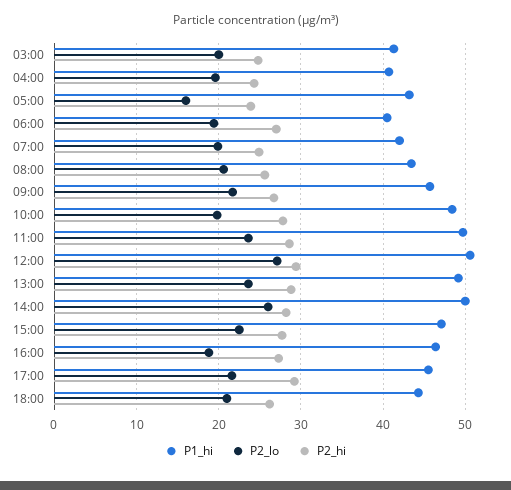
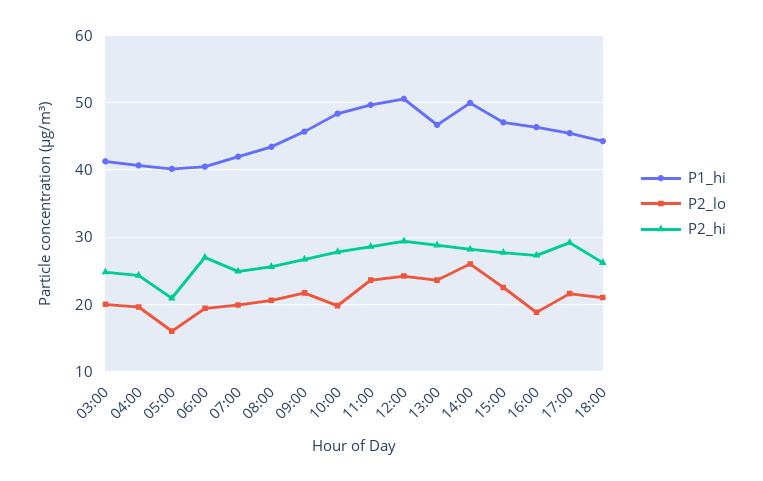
P1_hi, 05:00: 43 -> 40
P2_hi, 05:00: 24 -> 21
P2_lo, 12:00: 27 -> 24
P1_hi, 13:00: 49 -> 47

